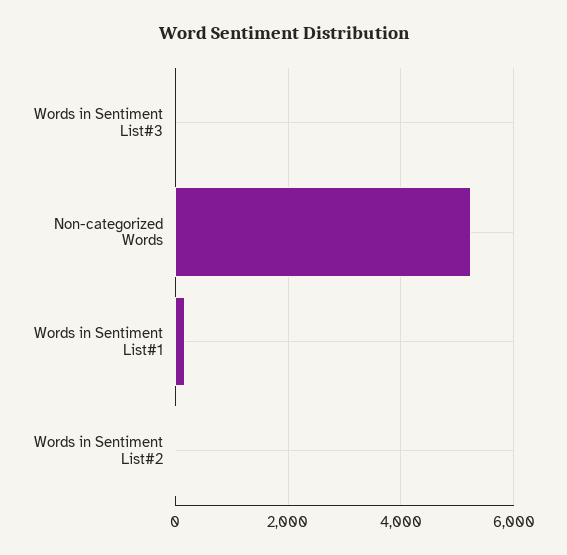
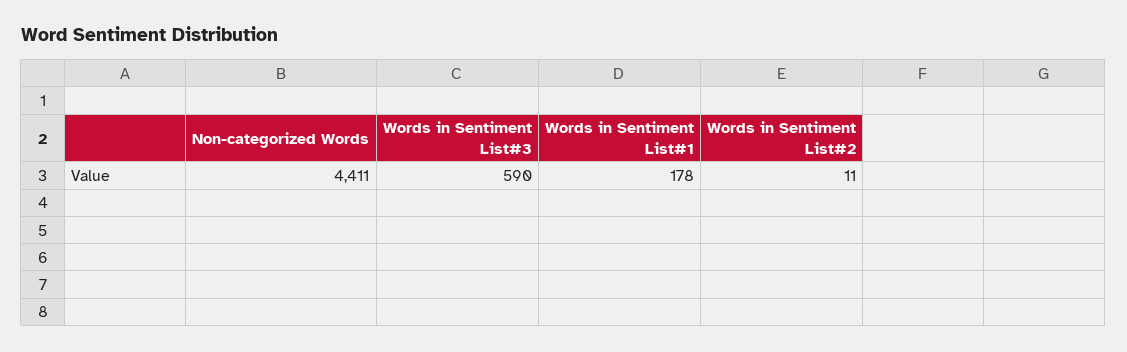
Words in Sentiment List#3: 0 -> 590
Non-categorized Words: 5200 -> 4411

